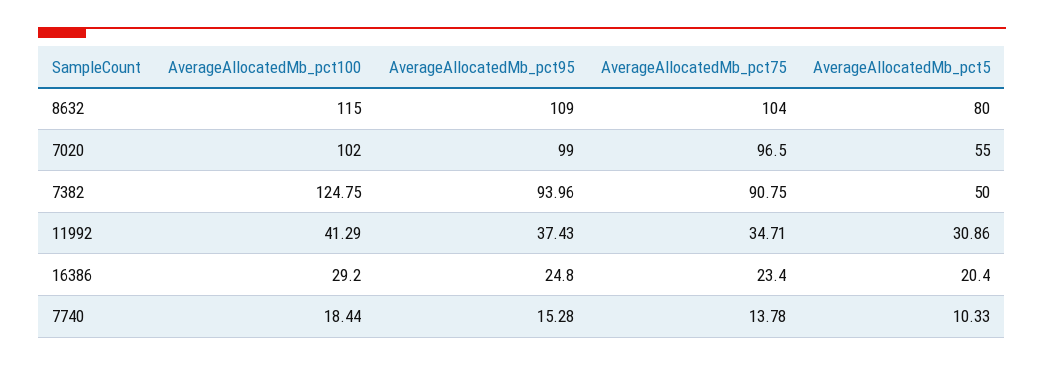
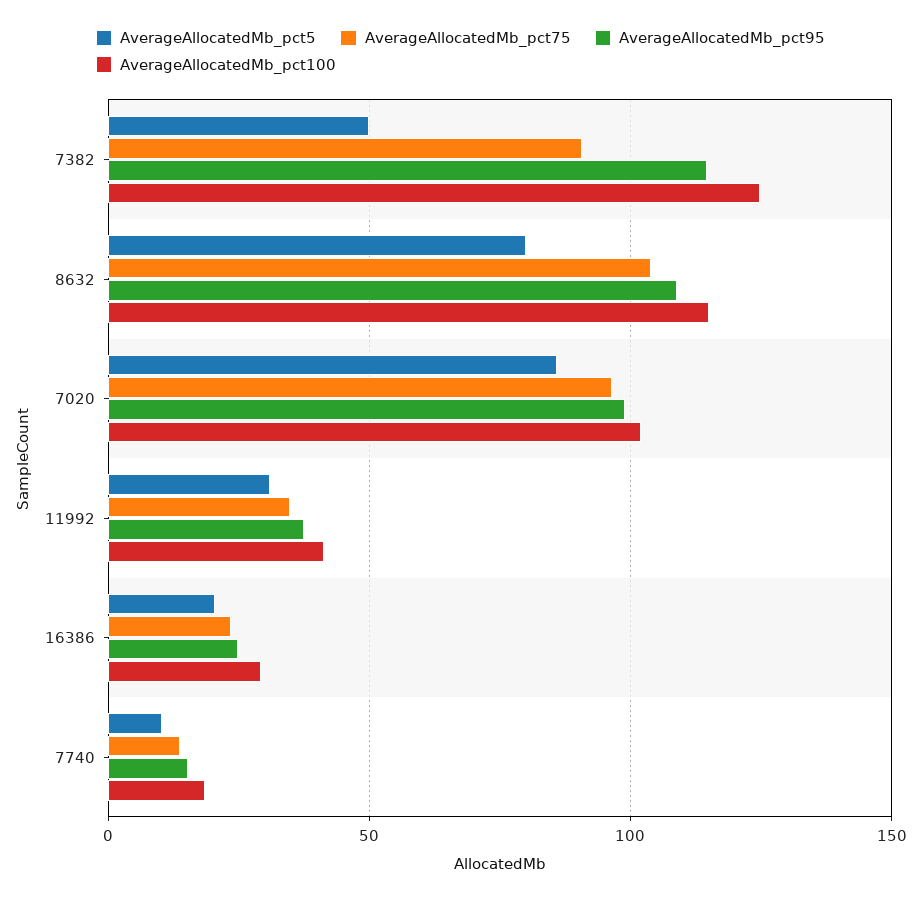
AverageAllocatedMb_pct5, 7020: 55 -> 85
AverageAllocatedMb_pct95, 7382: 93.96 -> 115

